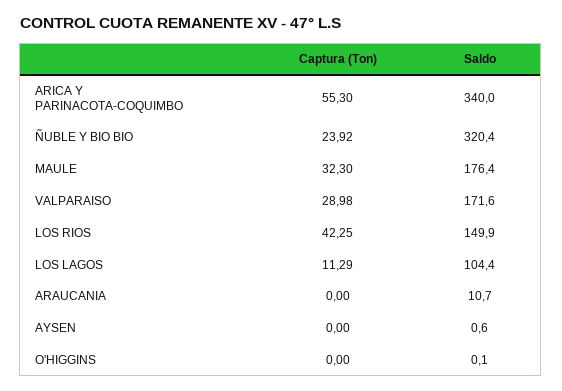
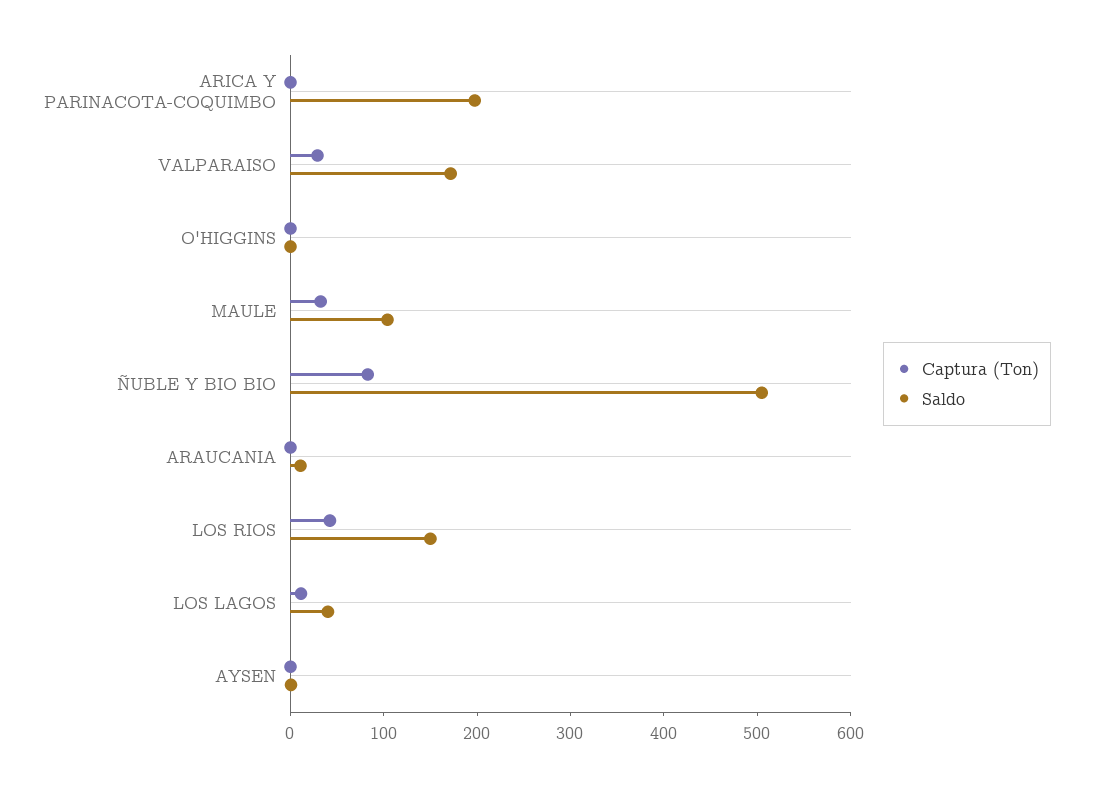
Captura (Ton), ARICA Y PARINACOTA-COQUIMBO: 55.3 -> 0
Saldo, ARICA Y PARINACOTA-COQUIMBO: 340 -> 200
Captura (Ton), ÑUBLE Y BIO BIO: 23.92 -> 80
Saldo, ÑUBLE Y BIO BIO: 320.4 -> 500
Saldo, MAULE: 176.4 -> 100
Saldo, LOS LAGOS: 104.4 -> 40

